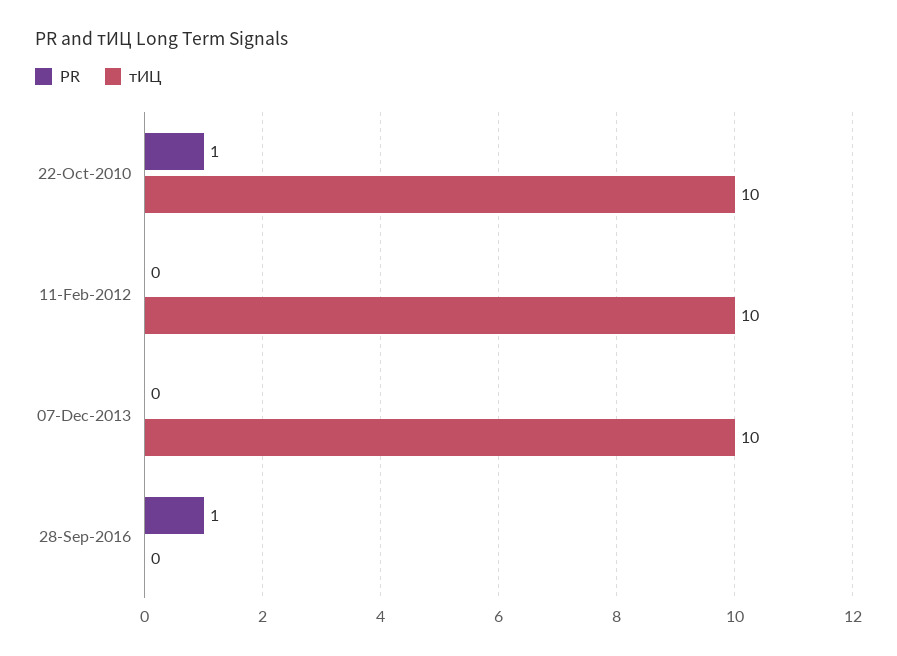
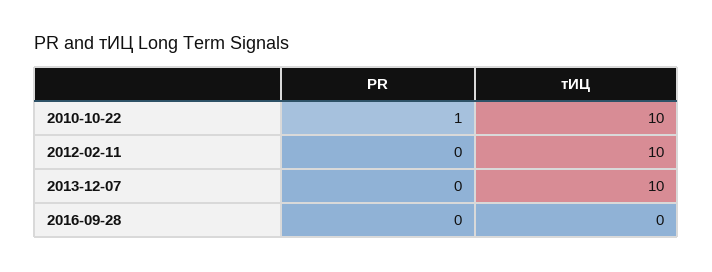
PR, 28-Sep-2016: 1 -> 0

